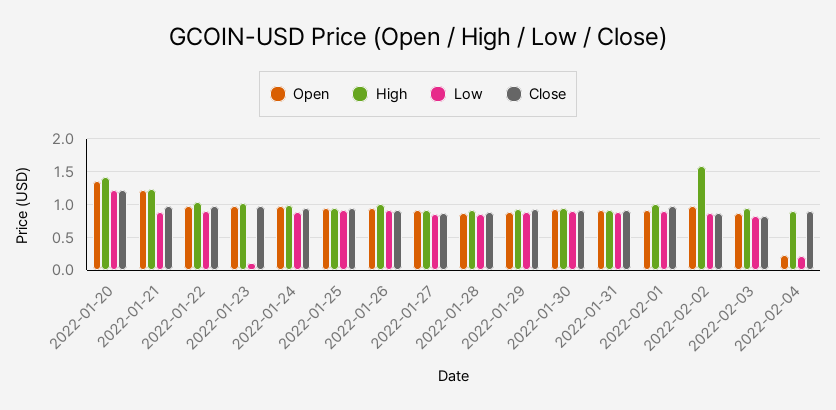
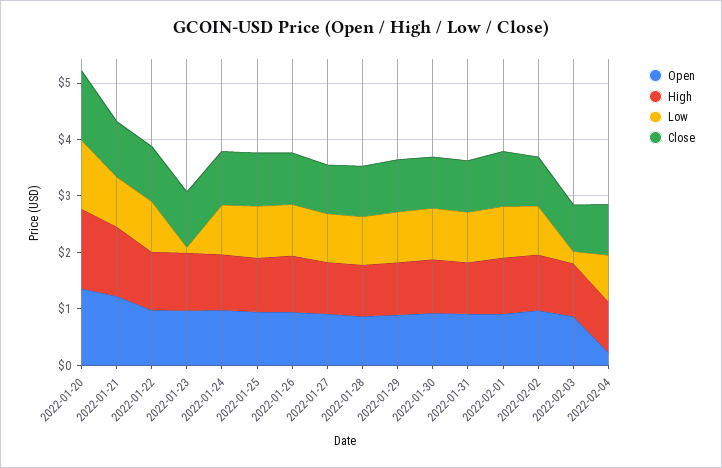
High, 2022-02-02: 1.6 -> 1
Low, 2022-02-03: 0.8 -> 0.2
Low, 2022-02-04: 0.2 -> 0.8

